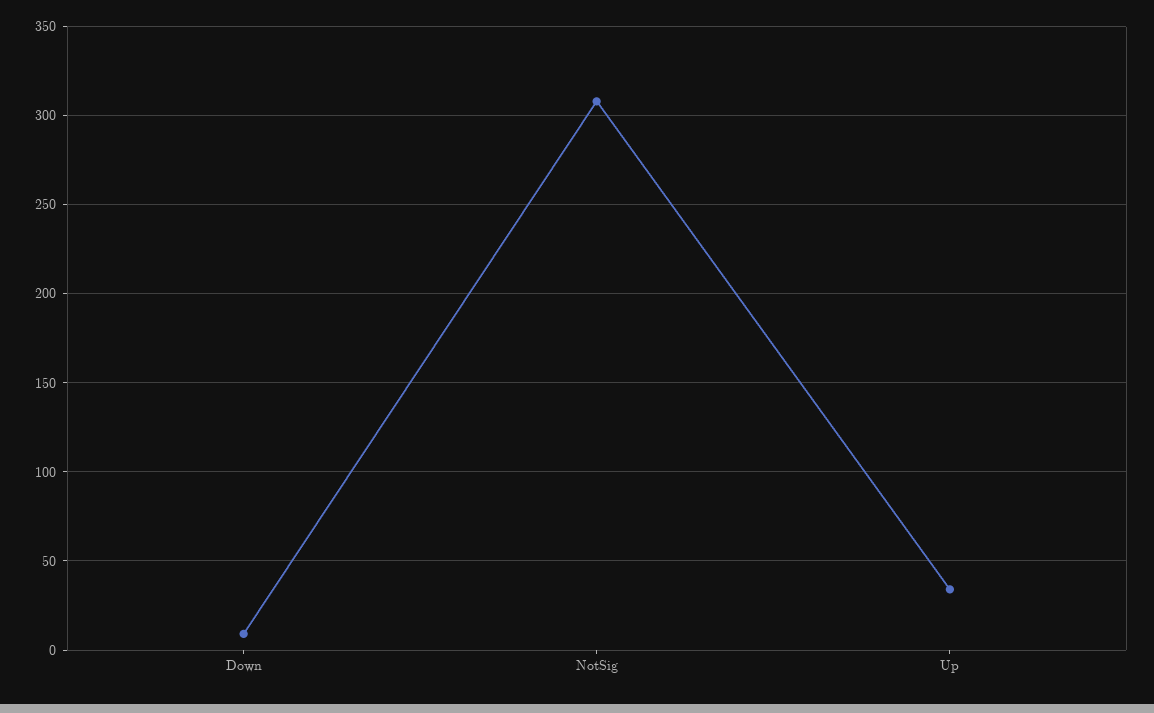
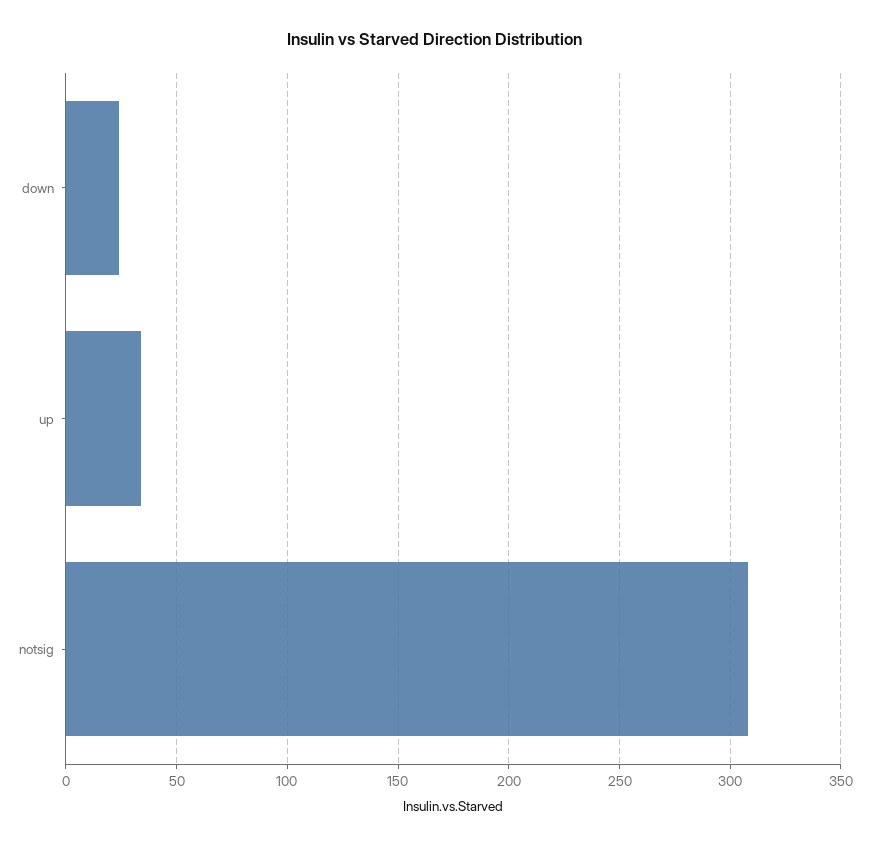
Down: 10 -> 25

